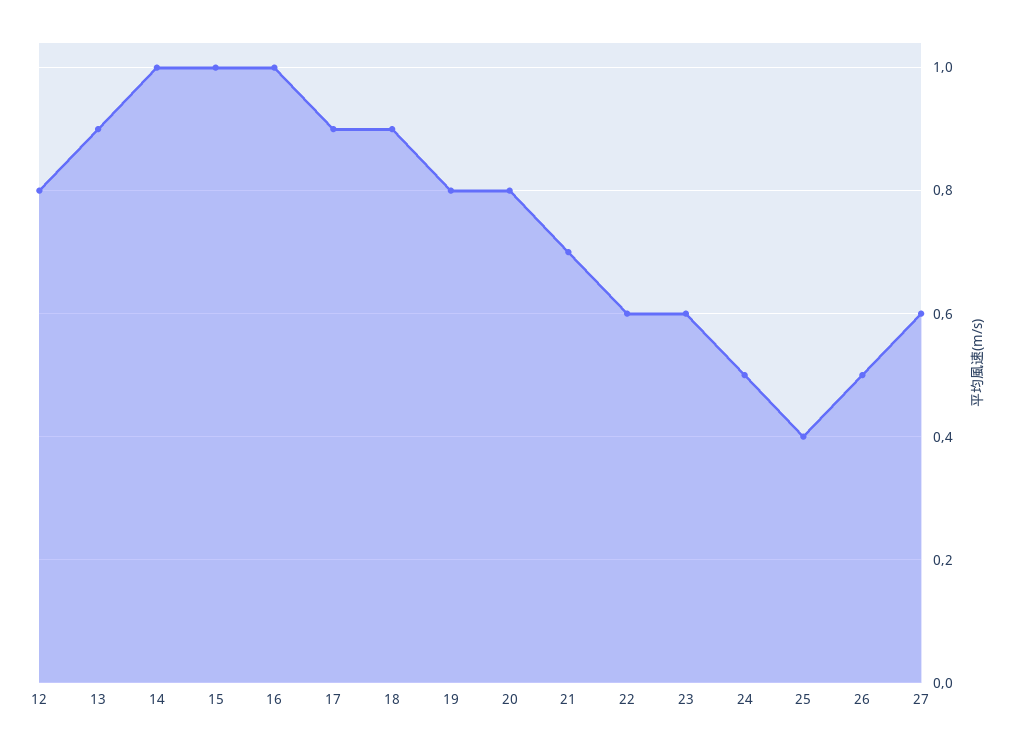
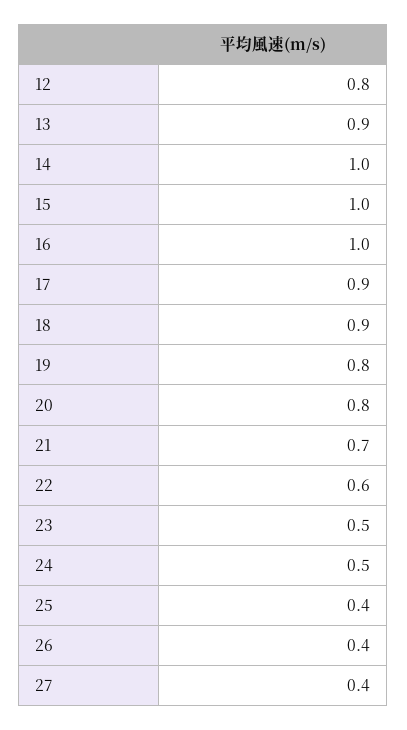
23: 0.6 -> 0.5
26: 0.5 -> 0.4
27: 0.6 -> 0.4

